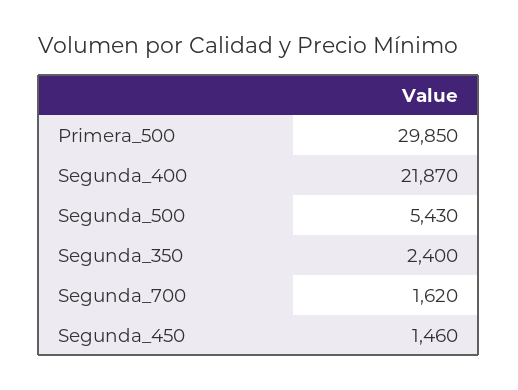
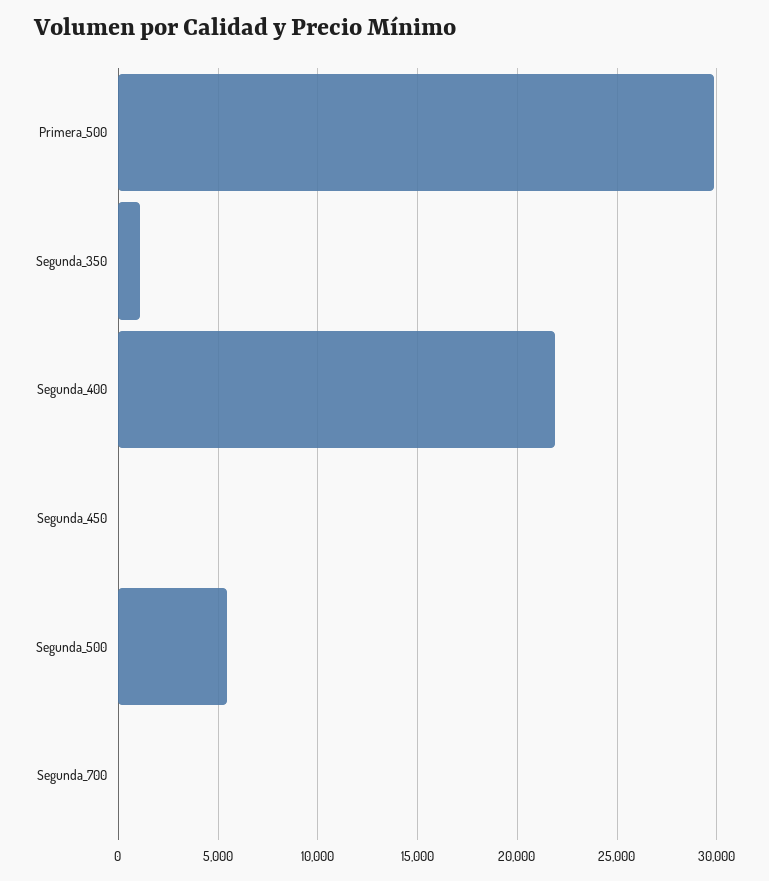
Segunda_350: 2400 -> 1000
Segunda_700: 1620 -> 0
Segunda_450: 1460 -> 0

